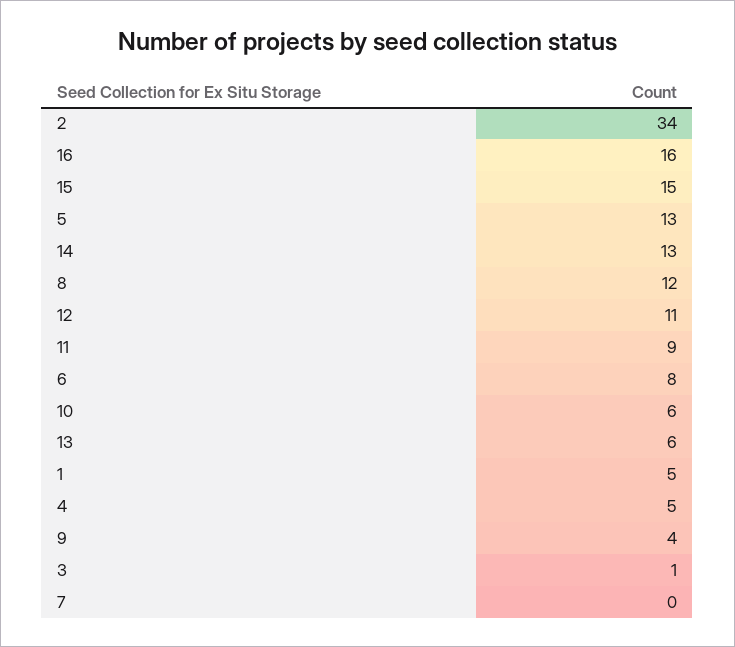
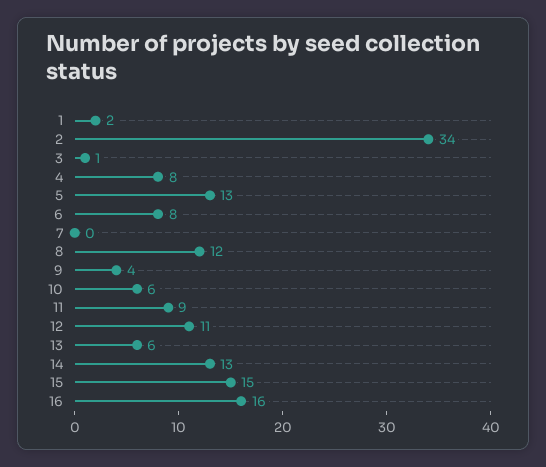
1: 5 -> 2
4: 5 -> 8

